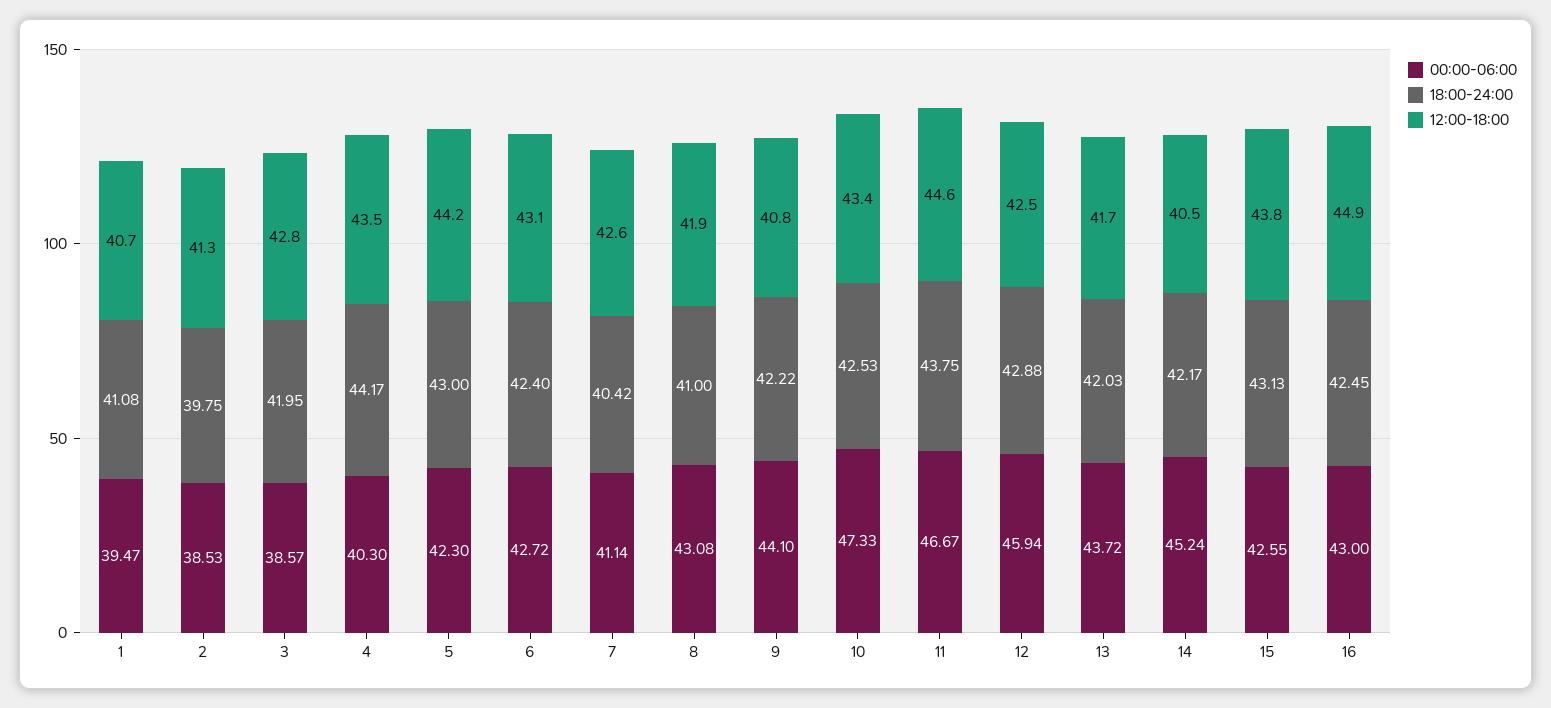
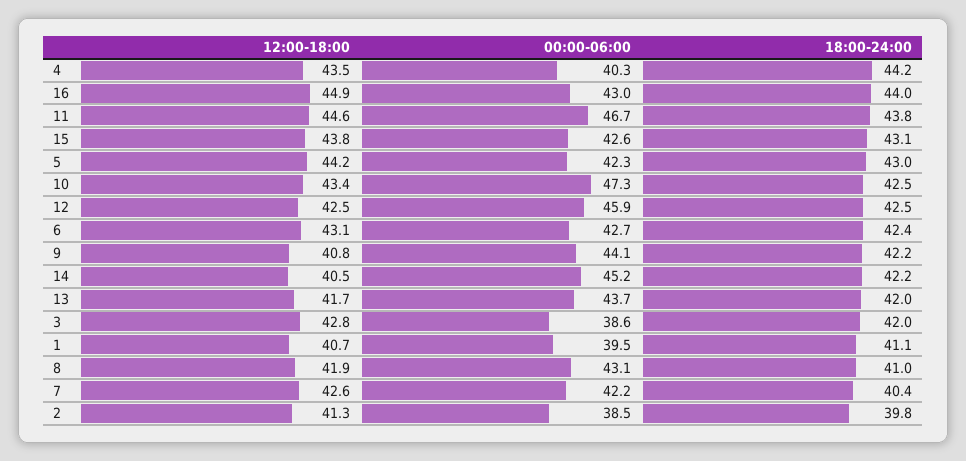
00:00-06:00, 7: 41.14 -> 42.2
18:00-24:00, 12: 42.88 -> 42.5
18:00-24:00, 16: 42.45 -> 44

